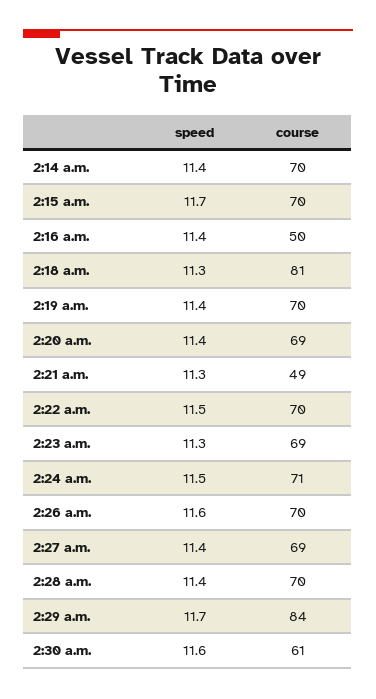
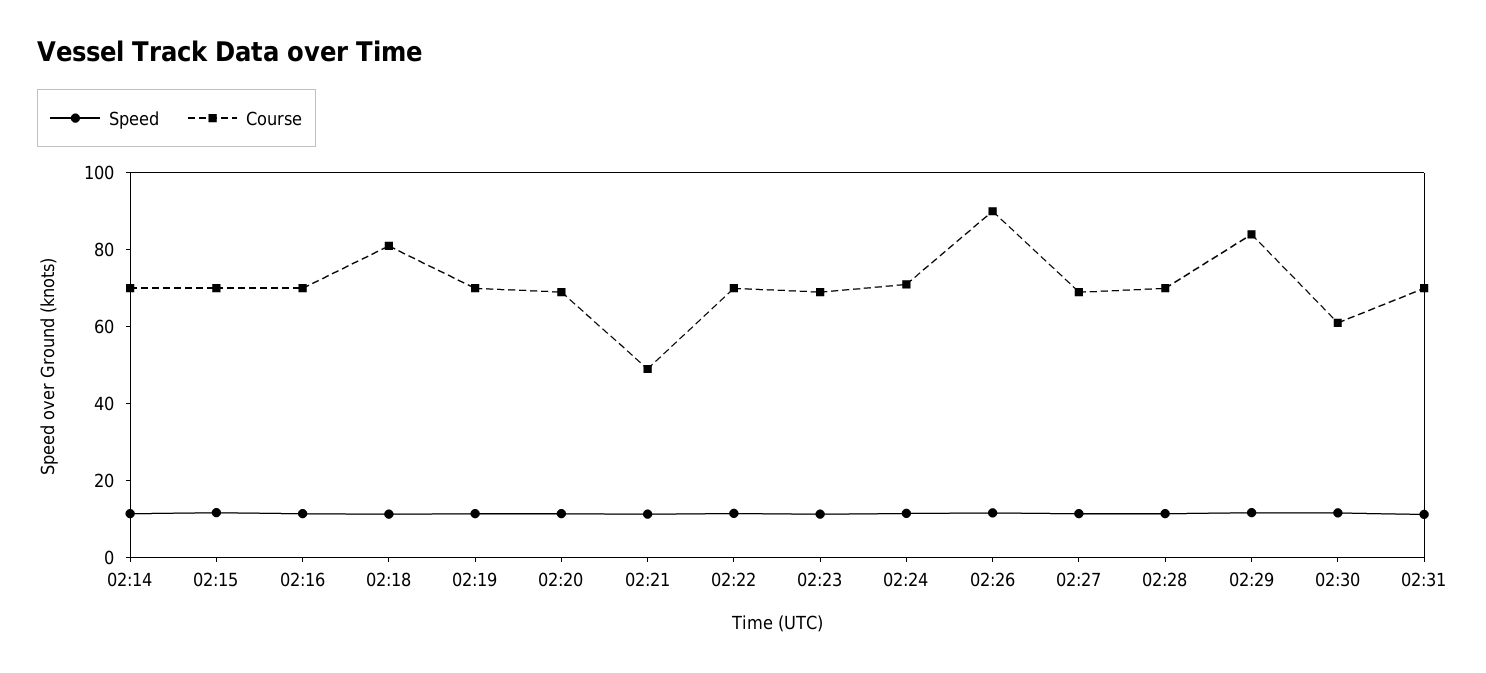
course, 2:16 a.m.: 50 -> 70
course, 2:26 a.m.: 70 -> 90
speed, 02:31: none -> 10
course, 02:31: none -> 70

